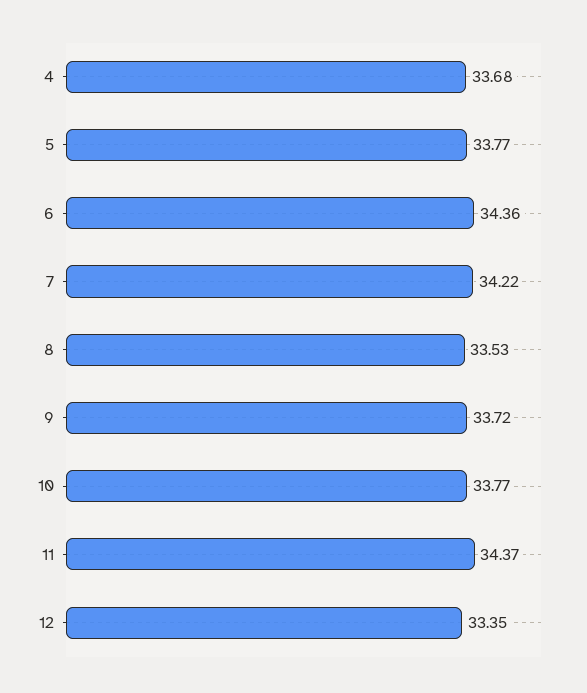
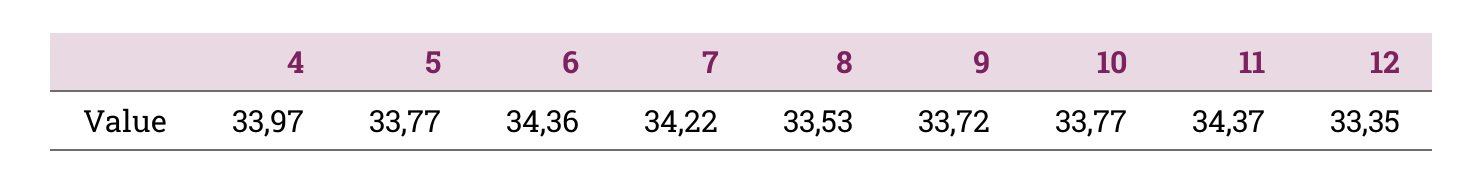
4: 33.68 -> 33.97

